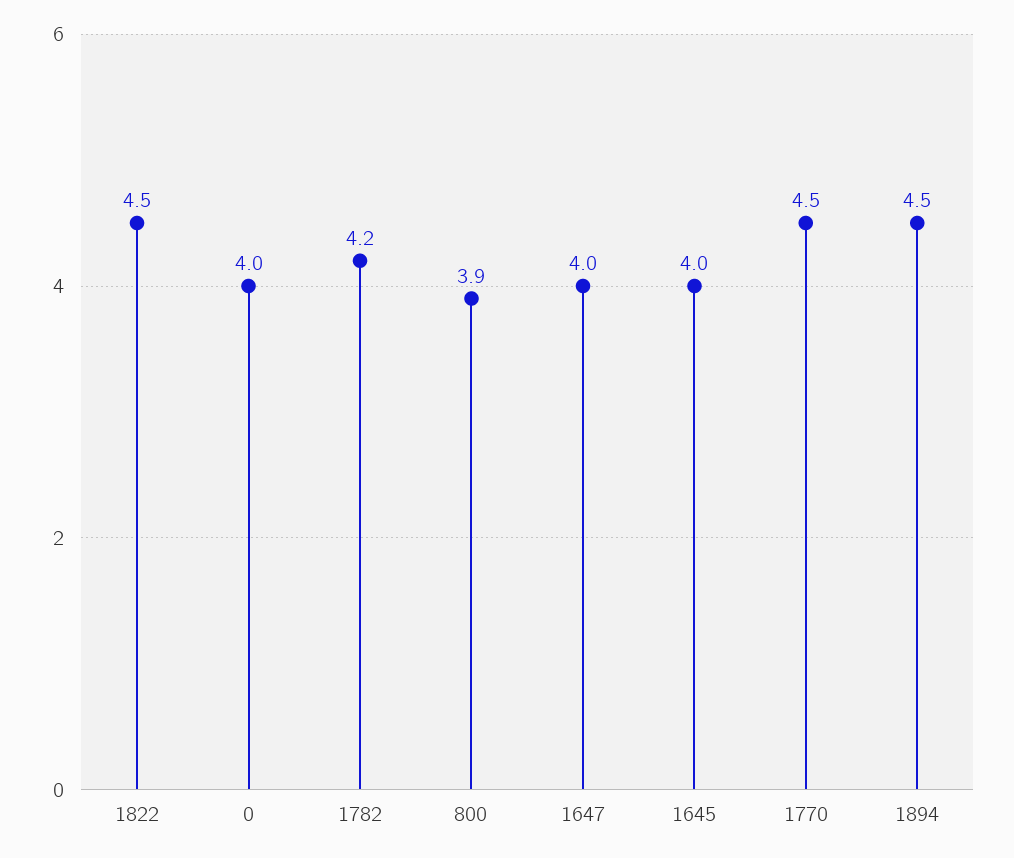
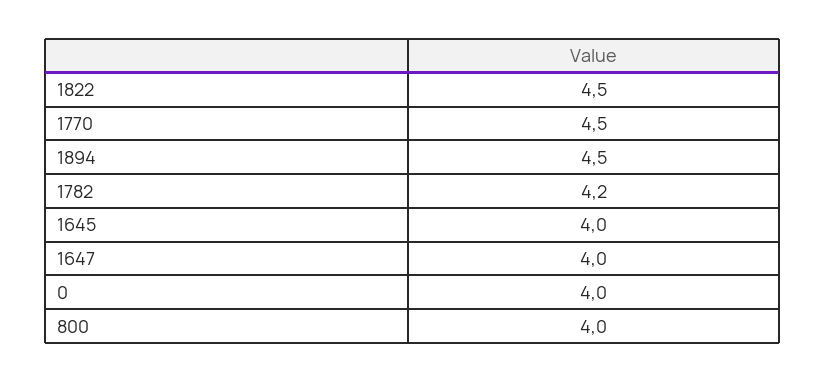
800: 3.9 -> 4

